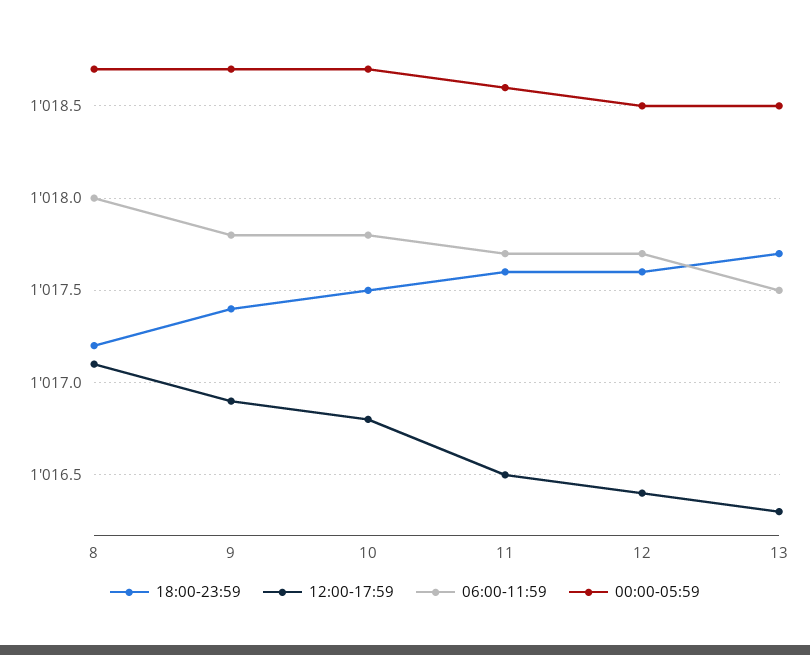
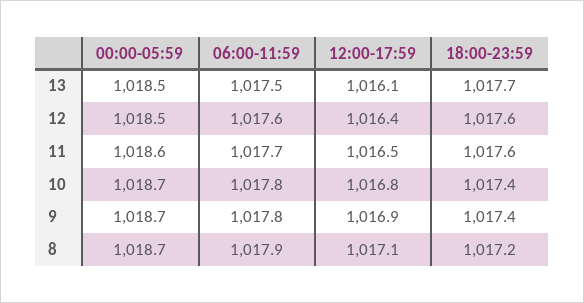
06:00-11:59, 8: 1018 -> 1017.9
18:00-23:59, 10: 1017.5 -> 1017.4
06:00-11:59, 12: 1017.7 -> 1017.6
12:00-17:59, 13: 1016.3 -> 1016.1

